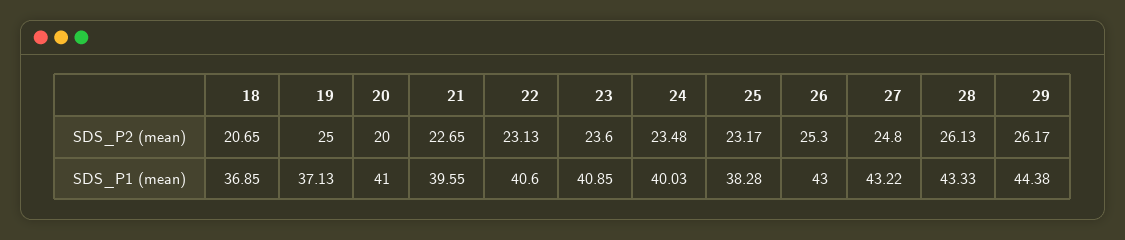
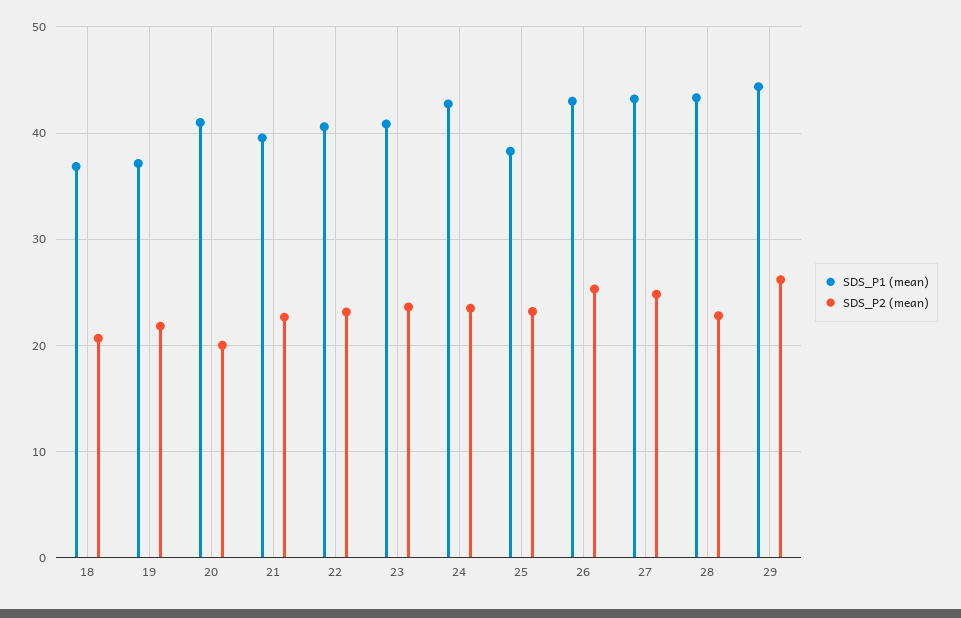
SDS_P2 (mean), 19: 25 -> 22
SDS_P2 (mean), 28: 26.13 -> 23
SDS_P1 (mean), 24: 40.03 -> 43

